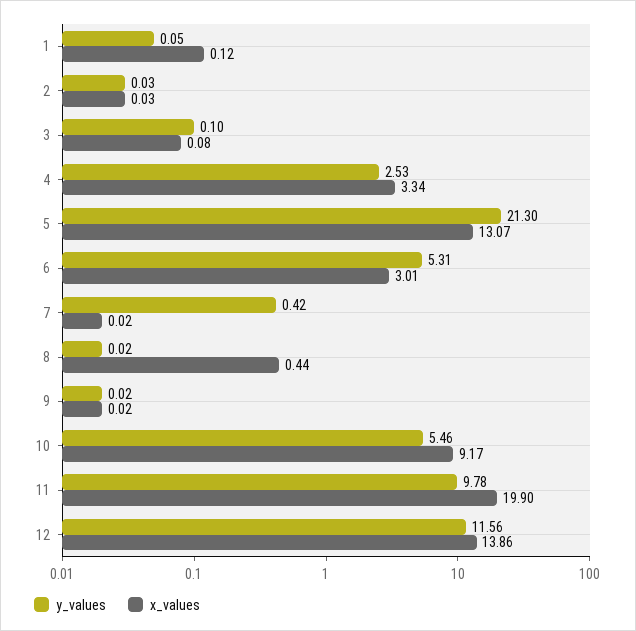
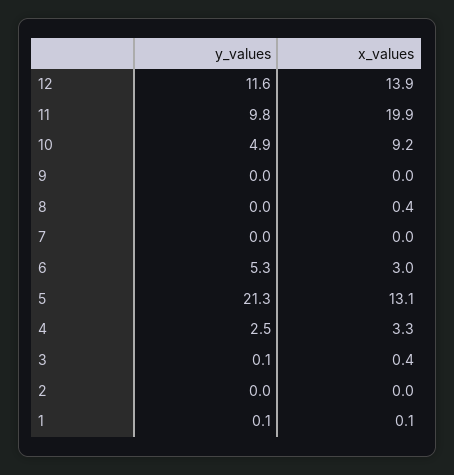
x_values, 3: 0.08 -> 0.4
y_values, 7: 0.42 -> 0
y_values, 10: 5.46 -> 4.9

